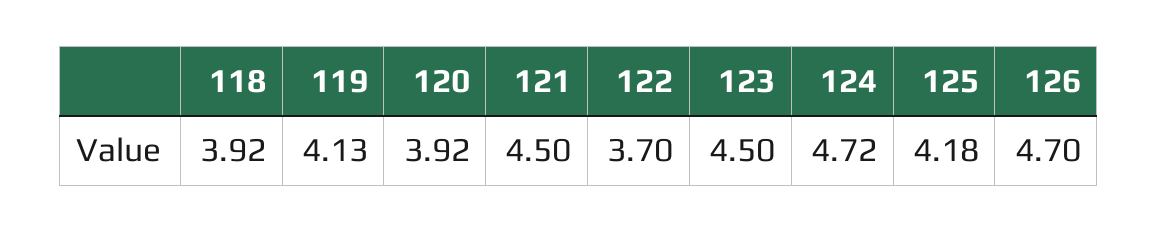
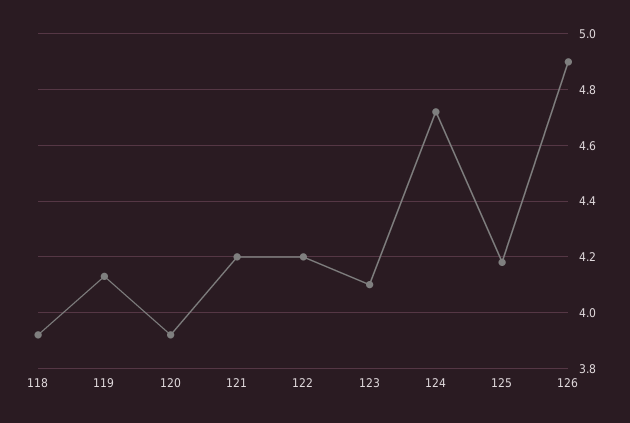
121: 4.5 -> 4.2
122: 3.7 -> 4.2
123: 4.5 -> 4.1
126: 4.7 -> 4.9

